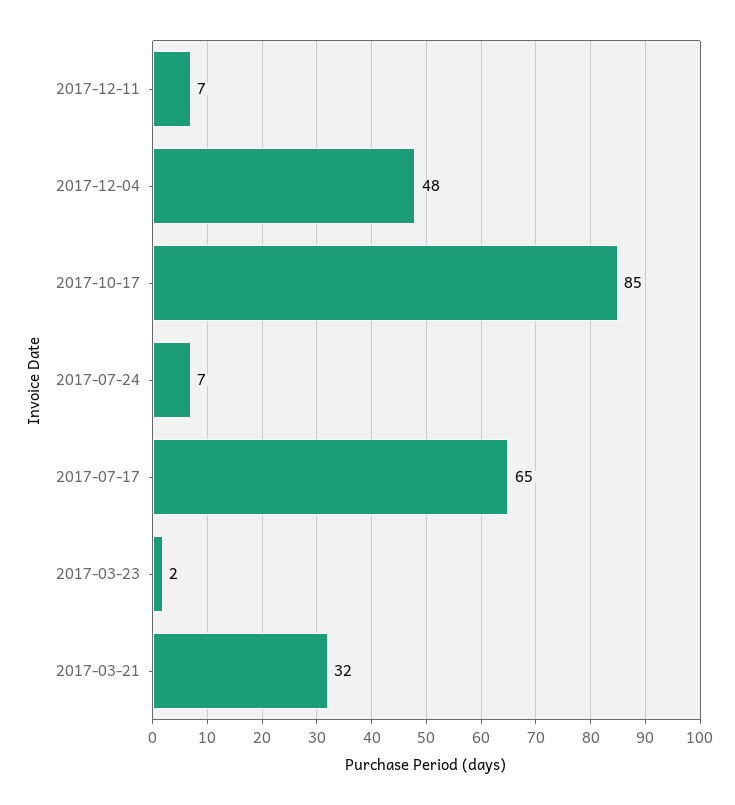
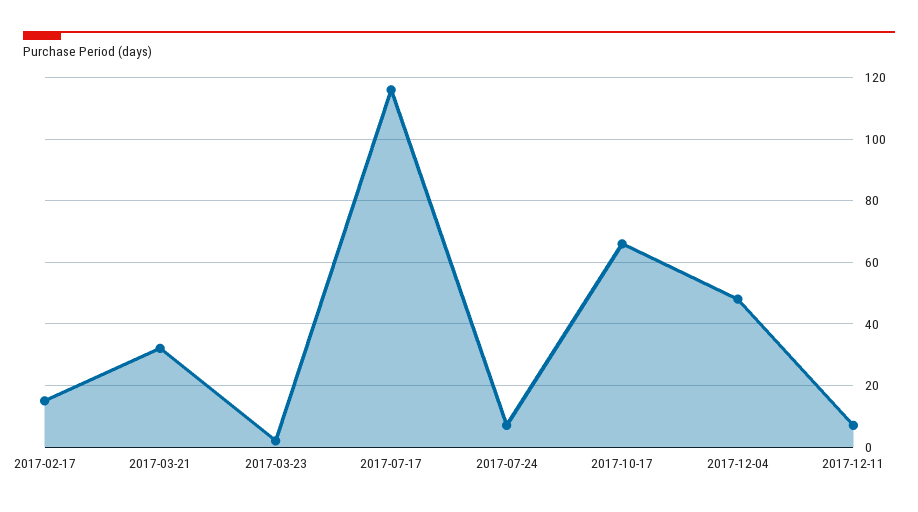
2017-10-17: 85 -> 65
2017-07-17: 65 -> 115
2017-02-17: none -> 15

